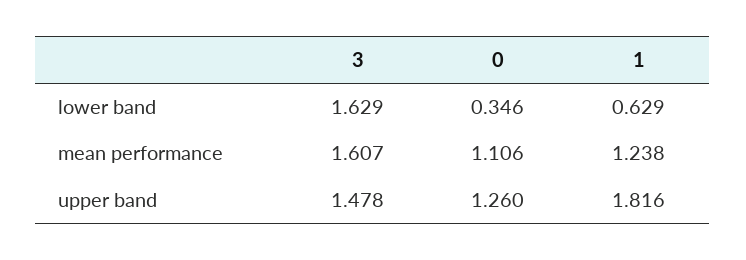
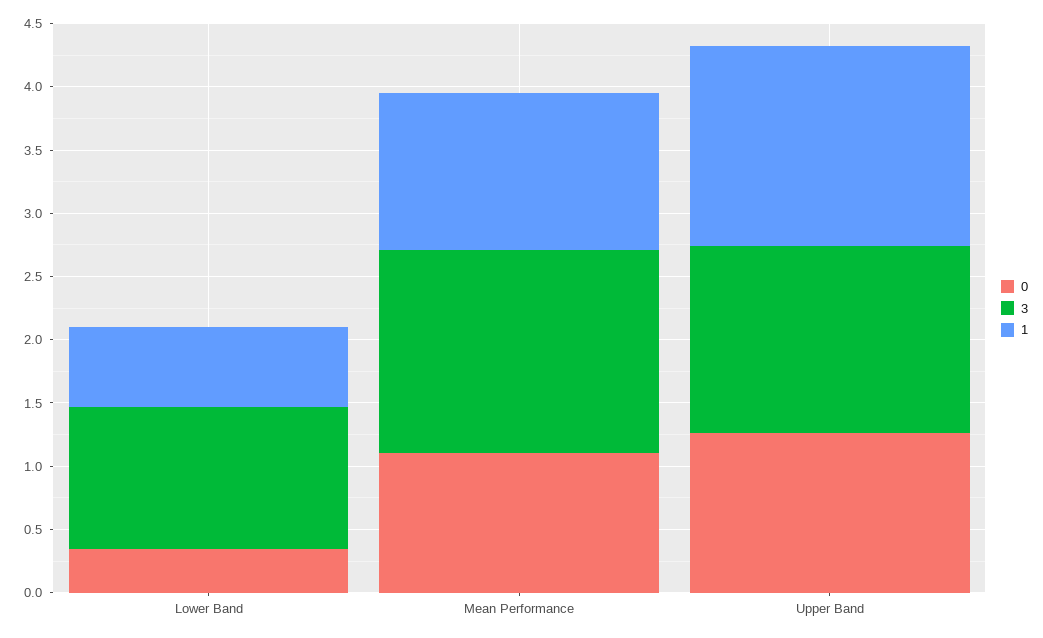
3, lower band: 1.629 -> 1.1
1, upper band: 1.816 -> 1.6

